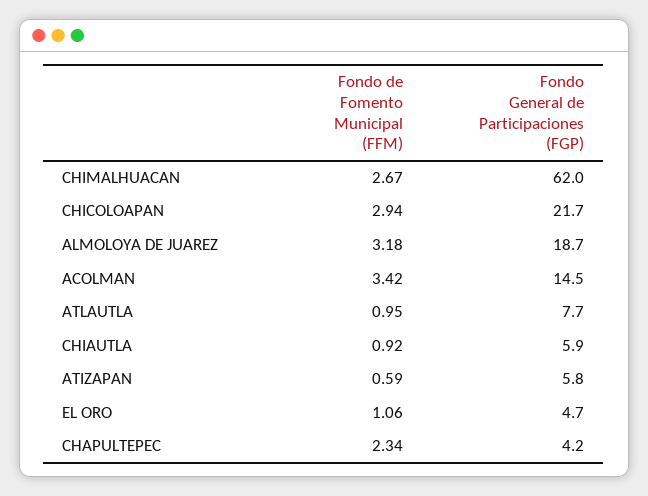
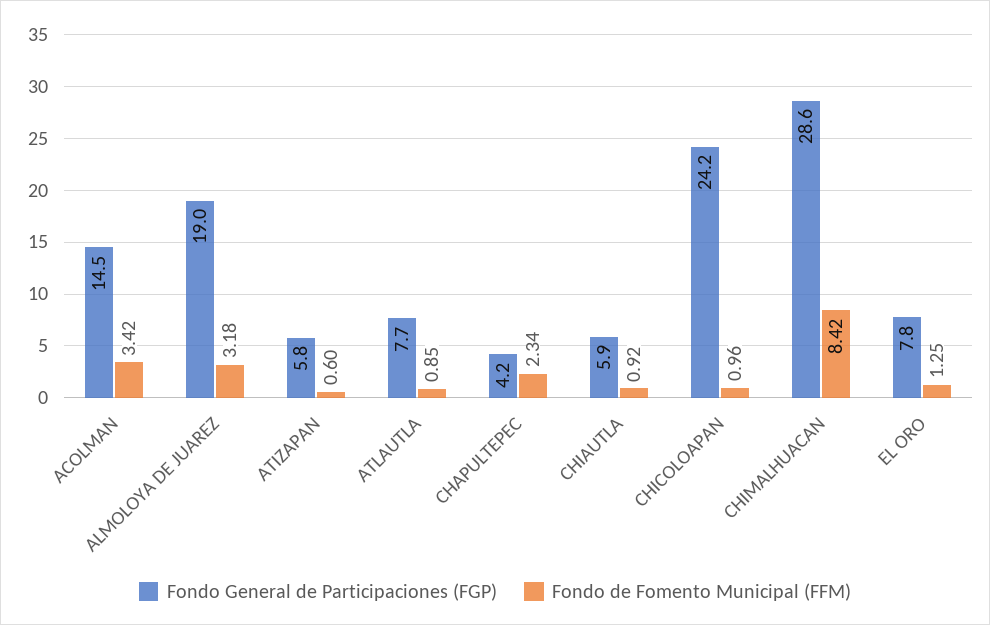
Fondo de Fomento Municipal (FFM), CHIMALHUACAN: 2.67 -> 8.42
Fondo General de Participaciones (FGP), CHIMALHUACAN: 62 -> 28.6
Fondo de Fomento Municipal (FFM), CHICOLOAPAN: 2.94 -> 0.96
Fondo General de Participaciones (FGP), CHICOLOAPAN: 21.7 -> 24.2
Fondo General de Participaciones (FGP), ALMOLOYA DE JUAREZ: 18.7 -> 19
Fondo de Fomento Municipal (FFM), ATLAUTLA: 0.95 -> 0.85
Fondo de Fomento Municipal (FFM), ATIZAPAN: 0.59 -> 0.6
Fondo de Fomento Municipal (FFM), EL ORO: 1.06 -> 1.25
Fondo General de Participaciones (FGP), EL ORO: 4.7 -> 7.8

